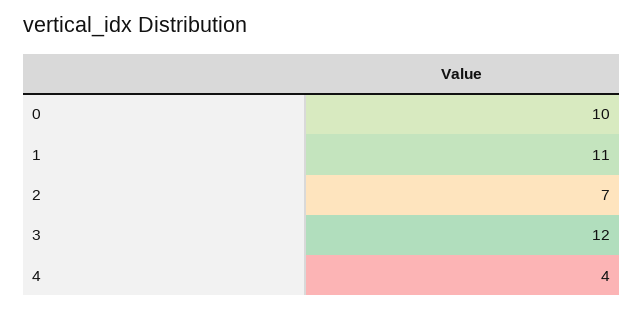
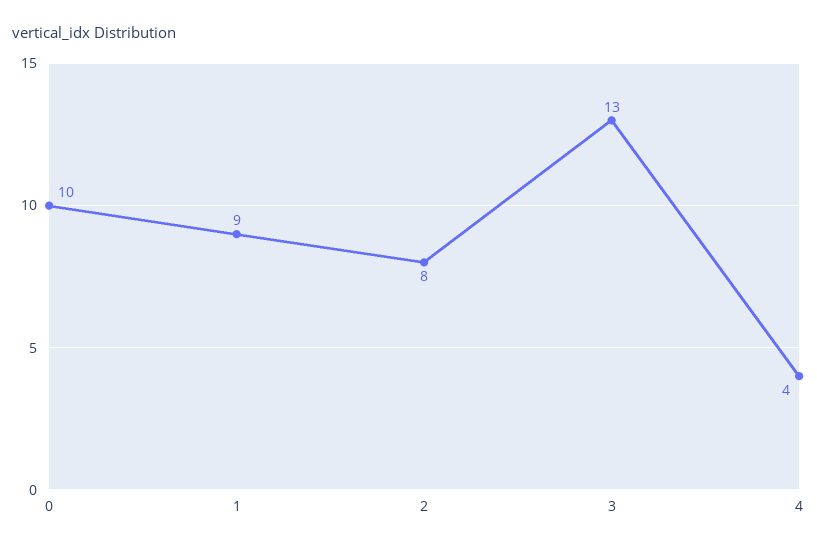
1: 11 -> 9
2: 7 -> 8
3: 12 -> 13

